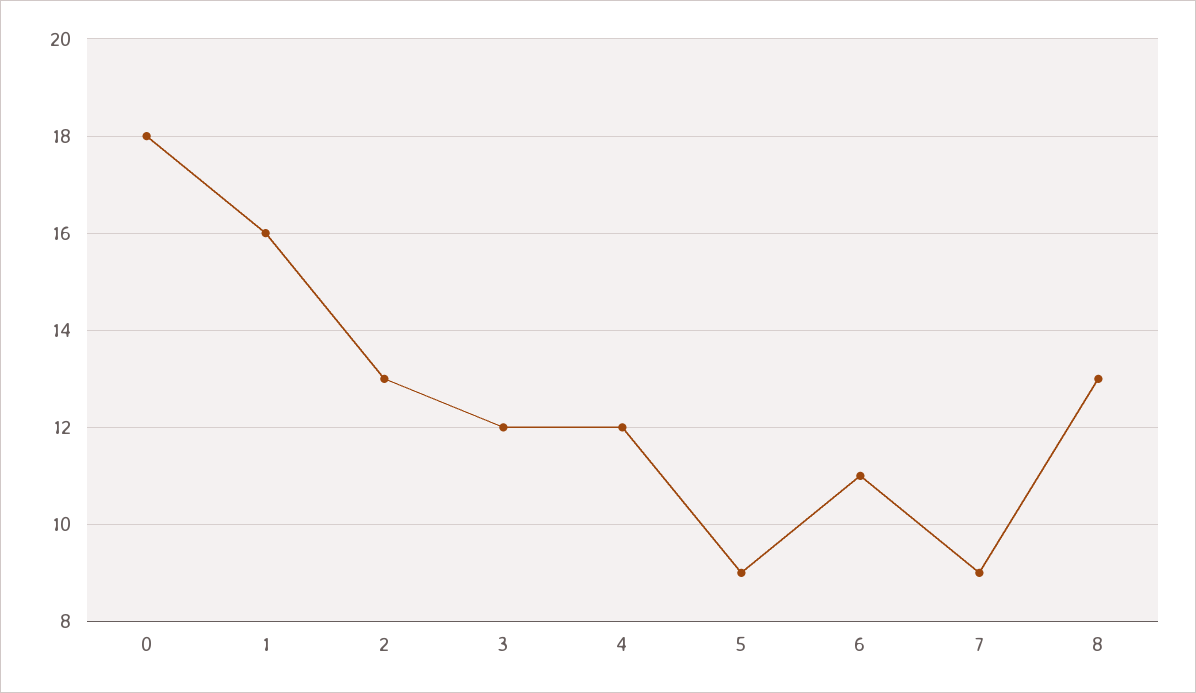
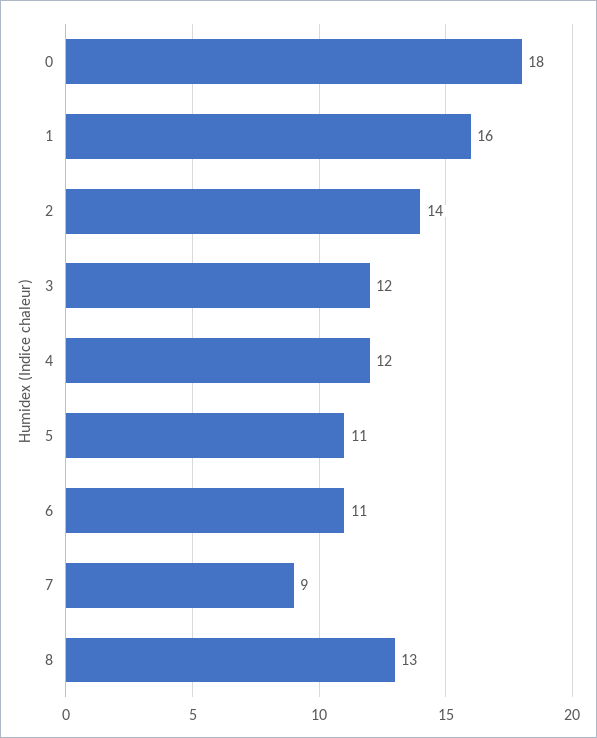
2: 13 -> 14
5: 9 -> 11

